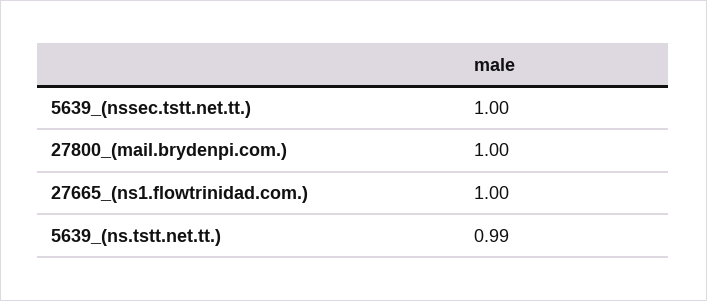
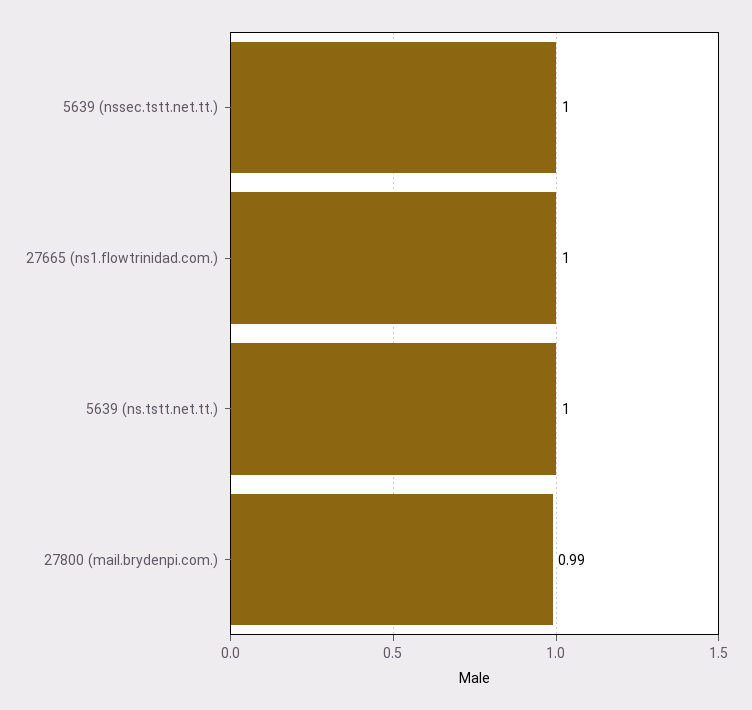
27800_(mail.brydenpi.com.): 1 -> 0.99
5639_(ns.tstt.net.tt.): 0.99 -> 1

